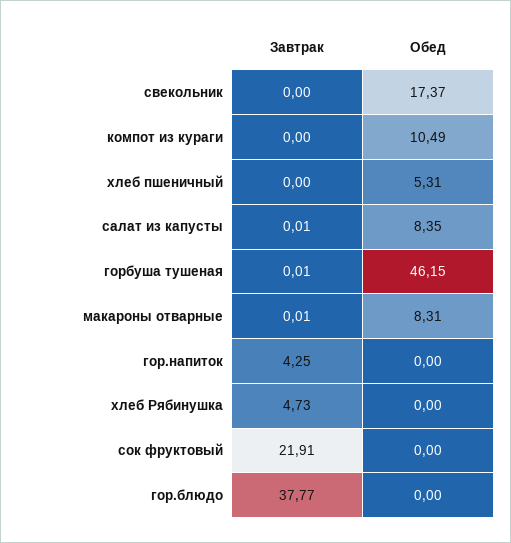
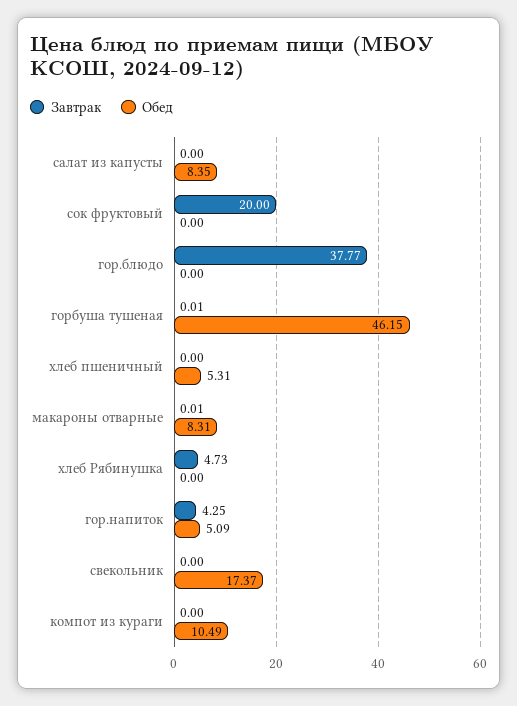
Завтрак, салат из капусты: 0.01 -> 0
Обед, гор.напиток: 0 -> 5.09
Завтрак, сок фруктовый: 21.91 -> 20

